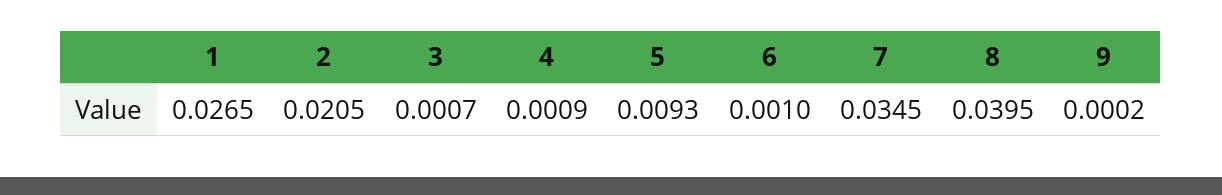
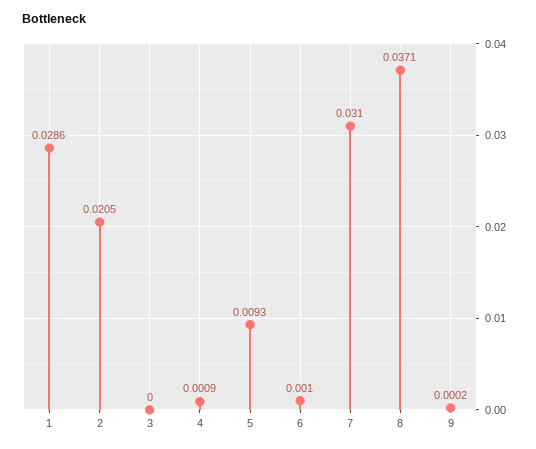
1: 0.0265 -> 0.0286
3: 0.0007 -> 0
7: 0.0345 -> 0.031
8: 0.0395 -> 0.0371

